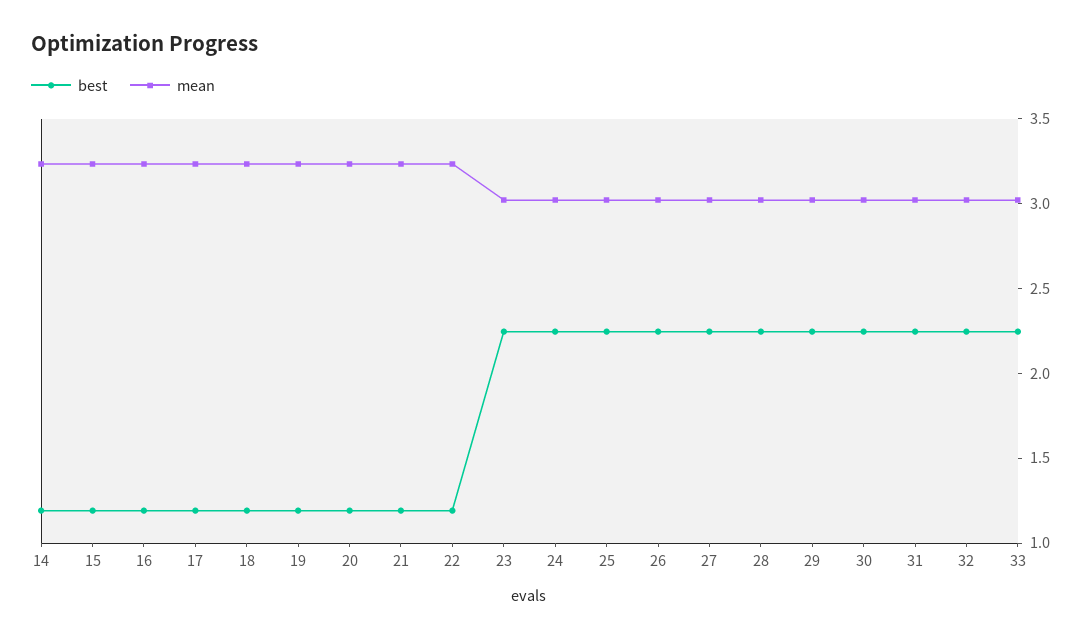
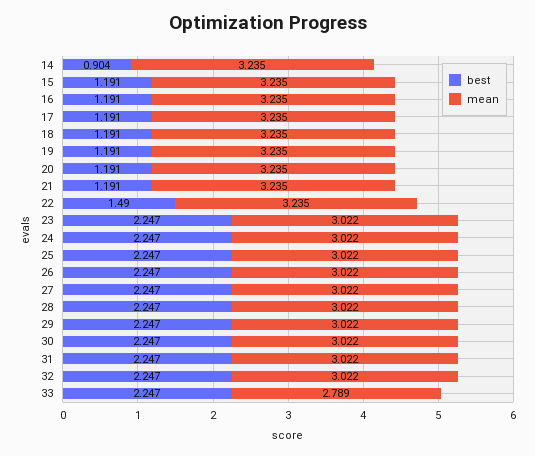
best, 14: 1.2 -> 0.904
best, 22: 1.2 -> 1.49
mean, 33: 3 -> 2.789

